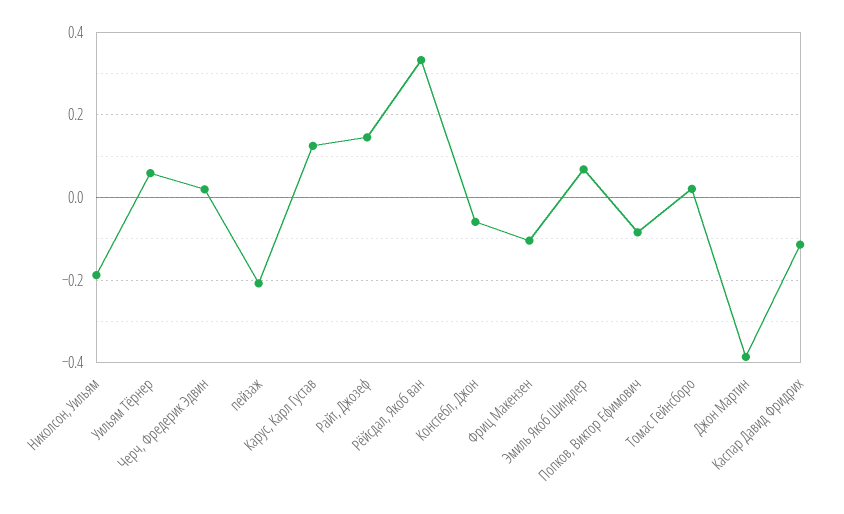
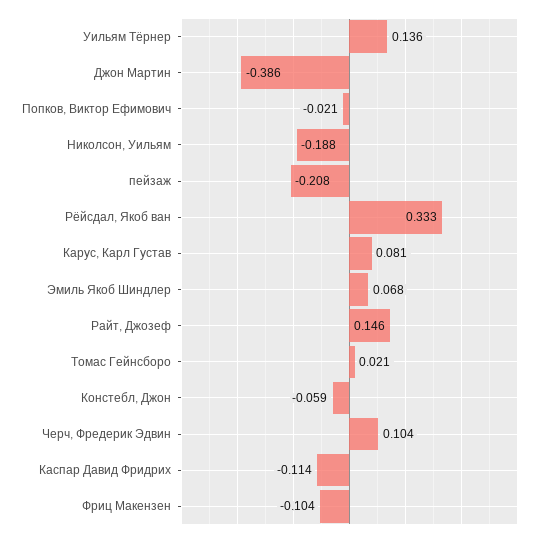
Уильям Тёрнер: 0.06 -> 0.136
Черч, Фредерик Эдвин: 0.02 -> 0.104
Карус, Карл Густав: 0.12 -> 0.081
Попков, Виктор Ефимович: -0.08 -> -0.021

